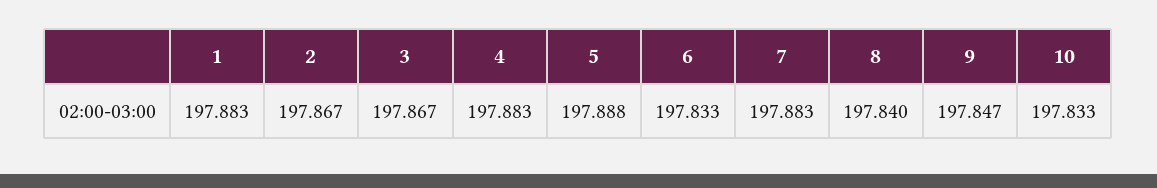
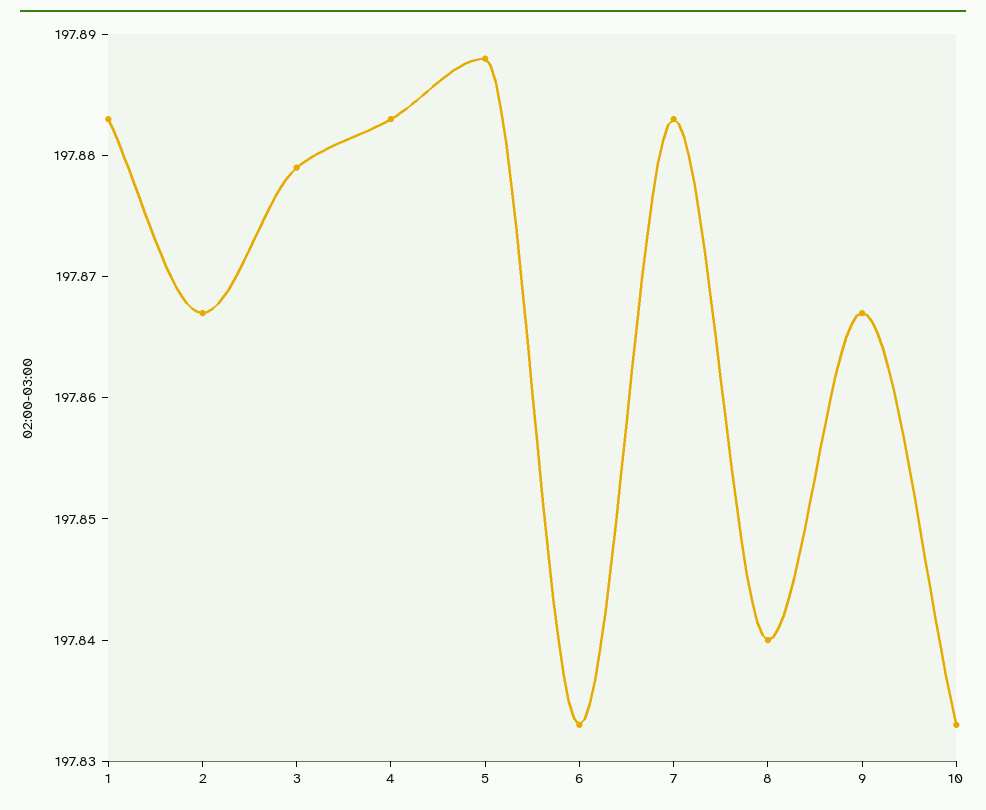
3: 197.867 -> 197.879
9: 197.847 -> 197.867

